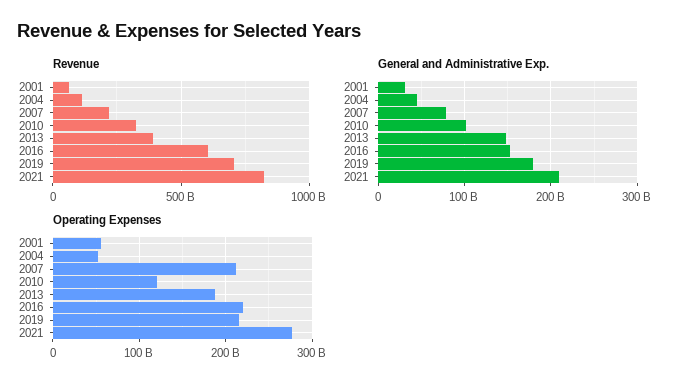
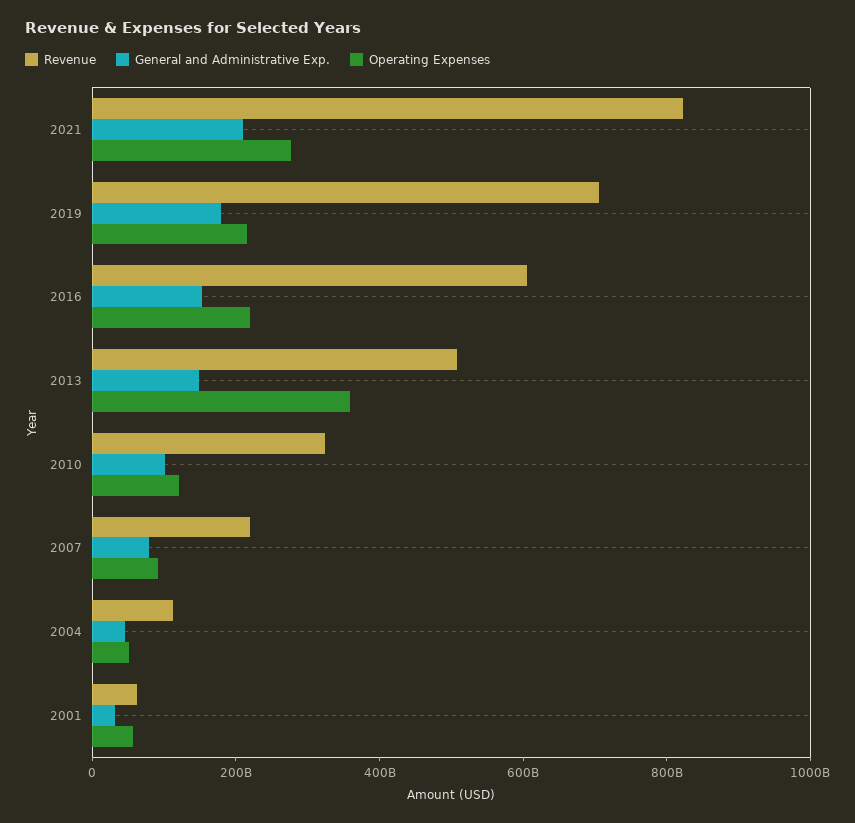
Revenue, 2013: 400000000000 -> 500000000000
Operating Expenses, 2007: 210000000000 -> 100000000000
Operating Expenses, 2013: 190000000000 -> 350000000000

